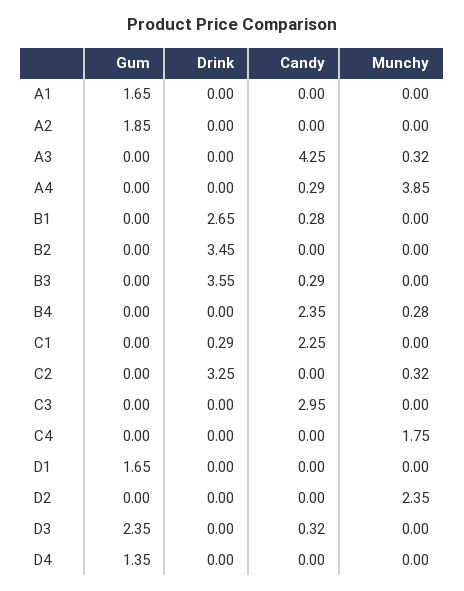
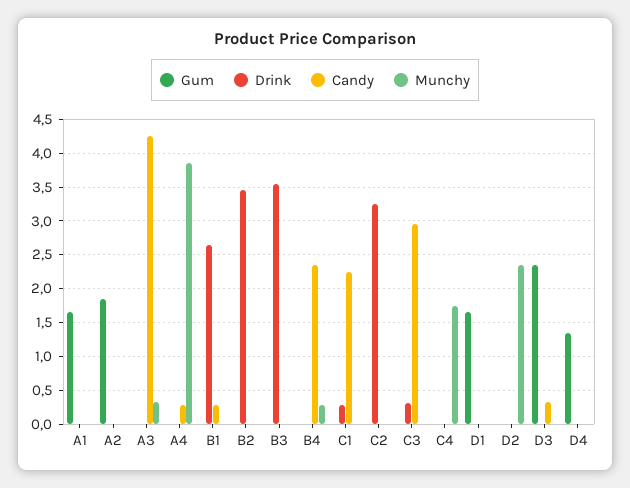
Candy, B3: 0.29 -> 0
Munchy, C2: 0.32 -> 0
Drink, C3: 0 -> 0.3

